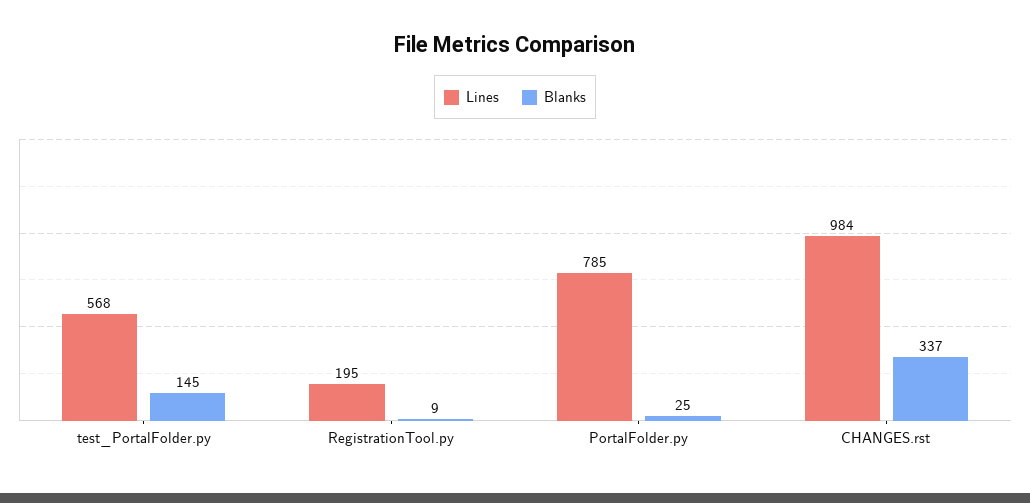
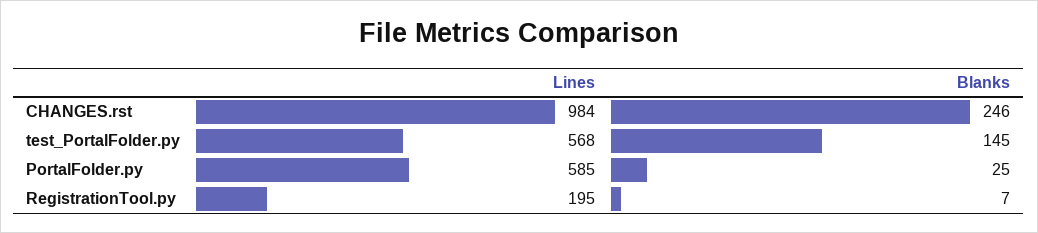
Blanks, RegistrationTool.py: 9 -> 7
Lines, PortalFolder.py: 785 -> 585
Blanks, CHANGES.rst: 337 -> 246

